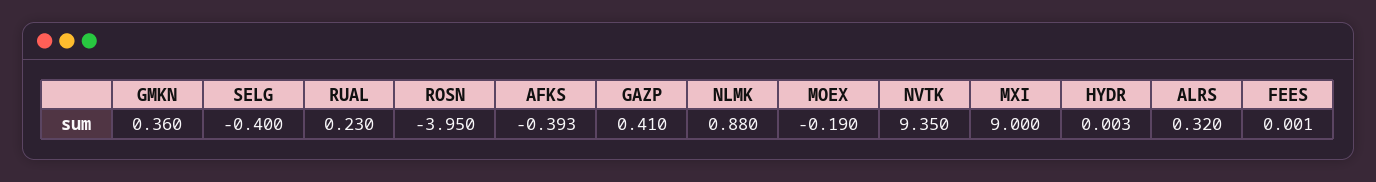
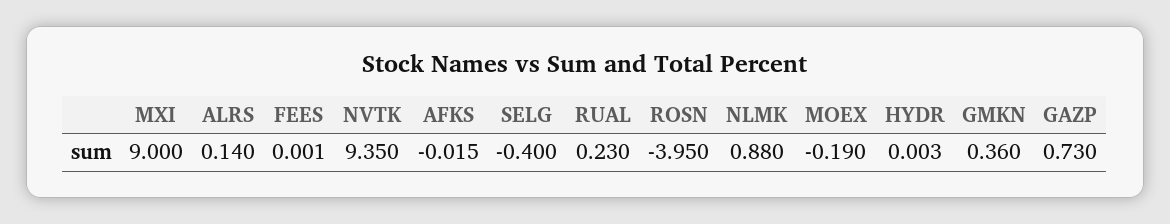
AFKS: -0.393 -> -0.015
GAZP: 0.41 -> 0.73
ALRS: 0.32 -> 0.14

